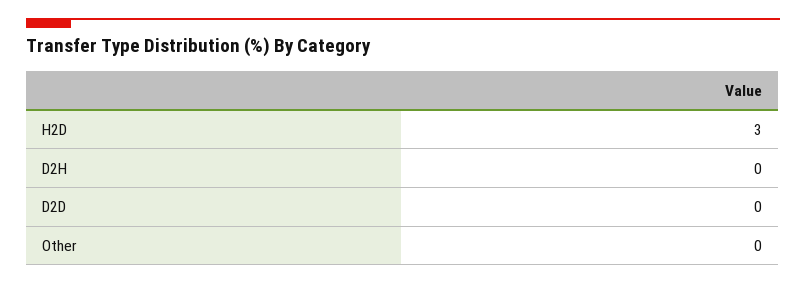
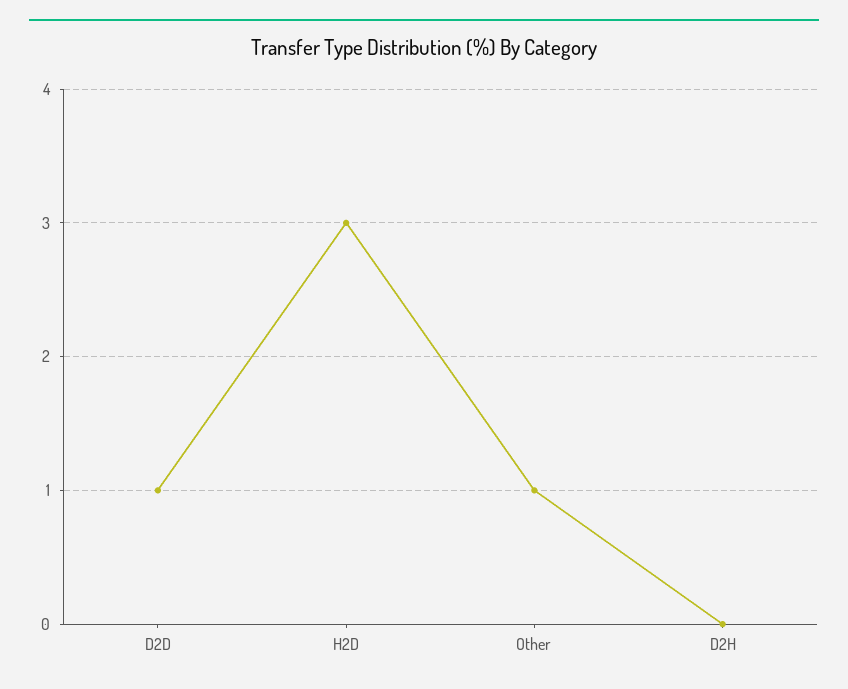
D2D: 0 -> 1
Other: 0 -> 1

